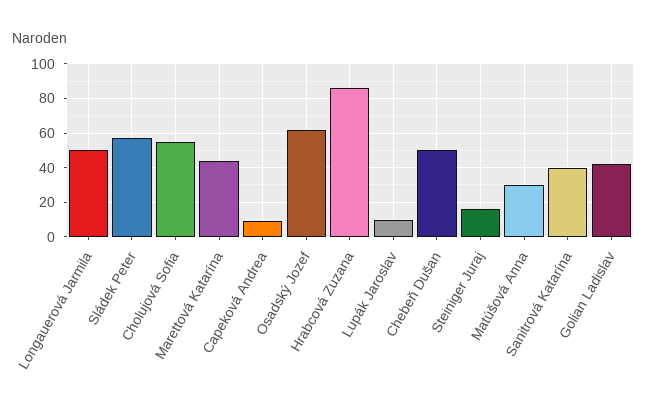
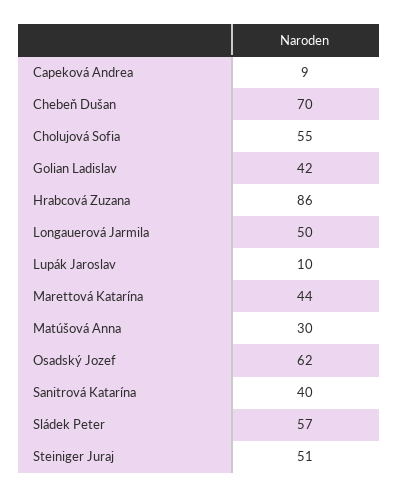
Chebeň Dušan: 50 -> 70
Steiniger Juraj: 15 -> 51

